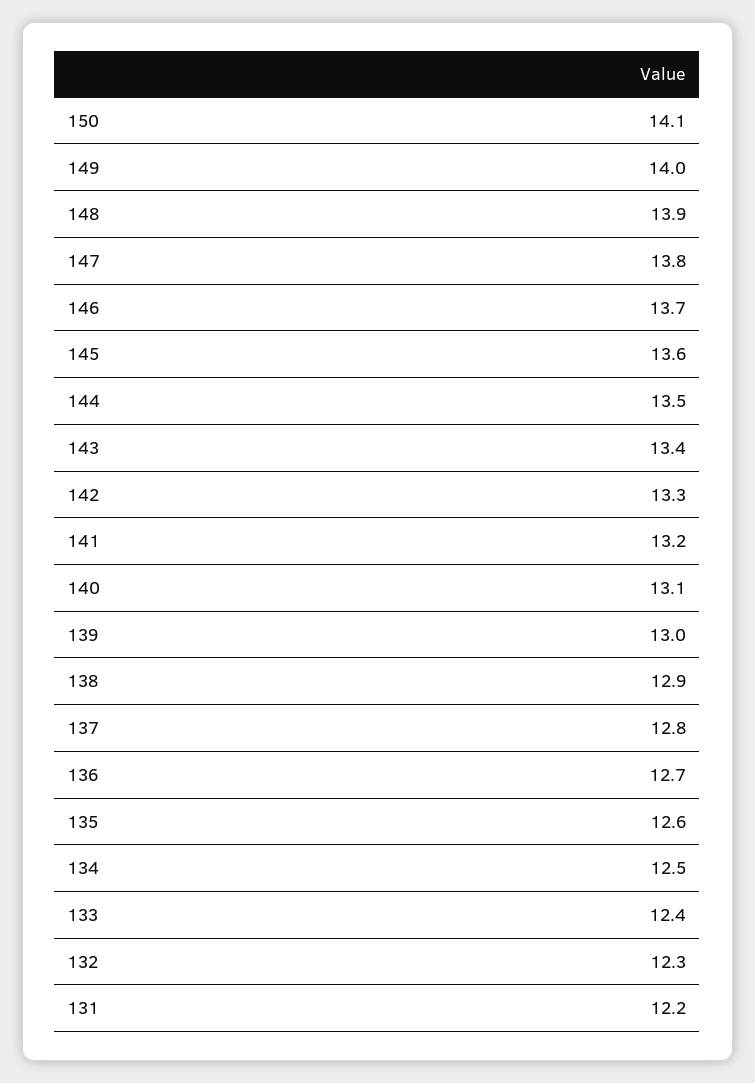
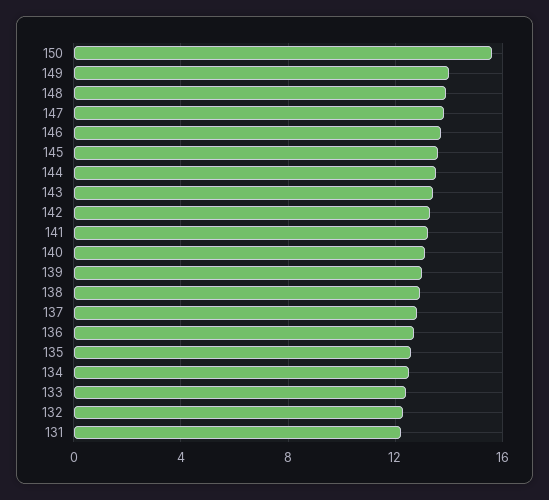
150: 14.1 -> 15.5

